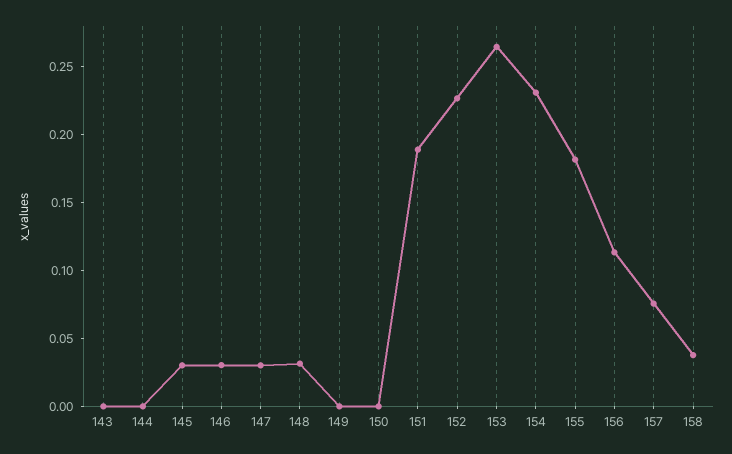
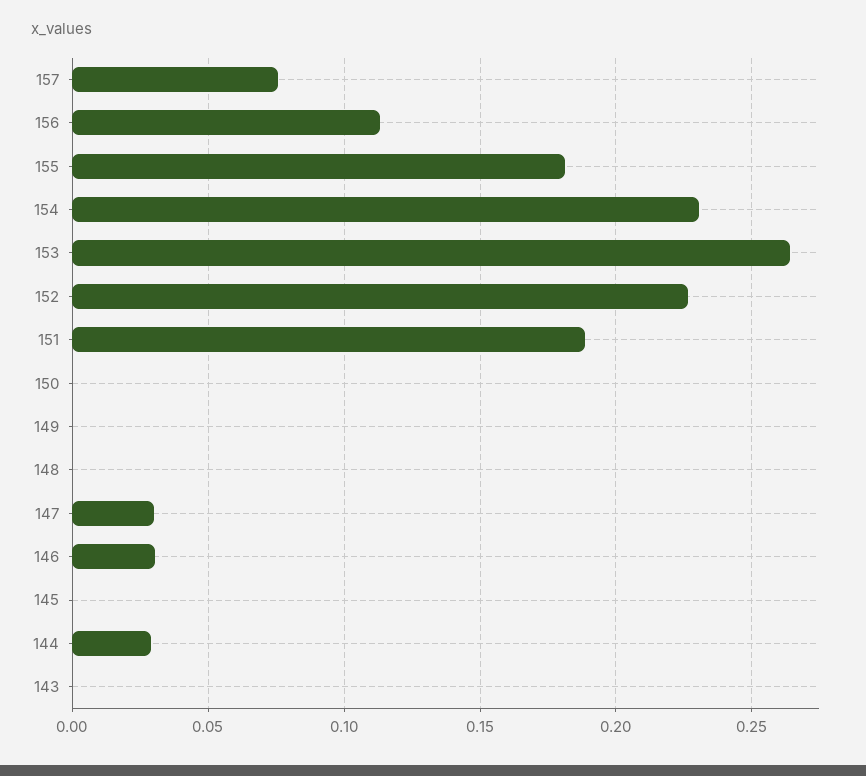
144: 0 -> 0.03
145: 0.03 -> 0
148: 0.03 -> 0
158: 0.04 -> none

